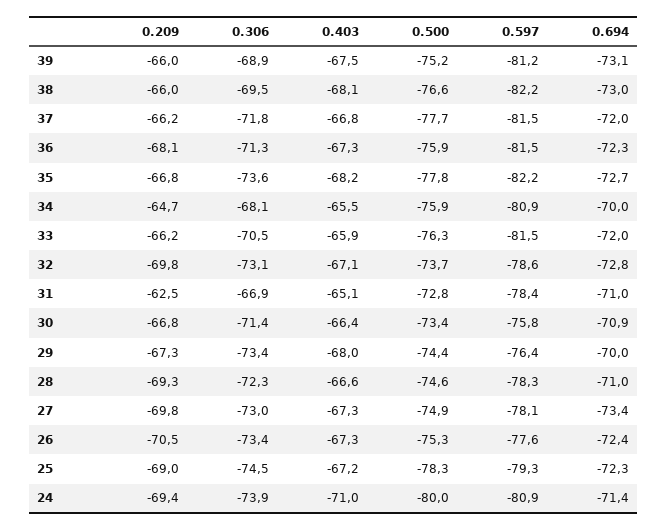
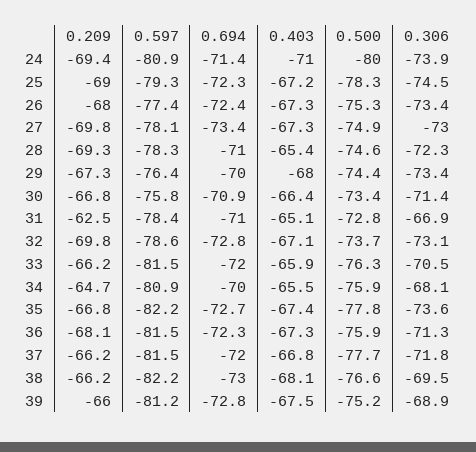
0.694, 39: -73.1 -> -72.8
0.209, 38: -66 -> -66.2
0.403, 35: -68.2 -> -67.4
0.403, 28: -66.6 -> -65.4
0.209, 26: -70.5 -> -68
0.597, 26: -77.6 -> -77.4

